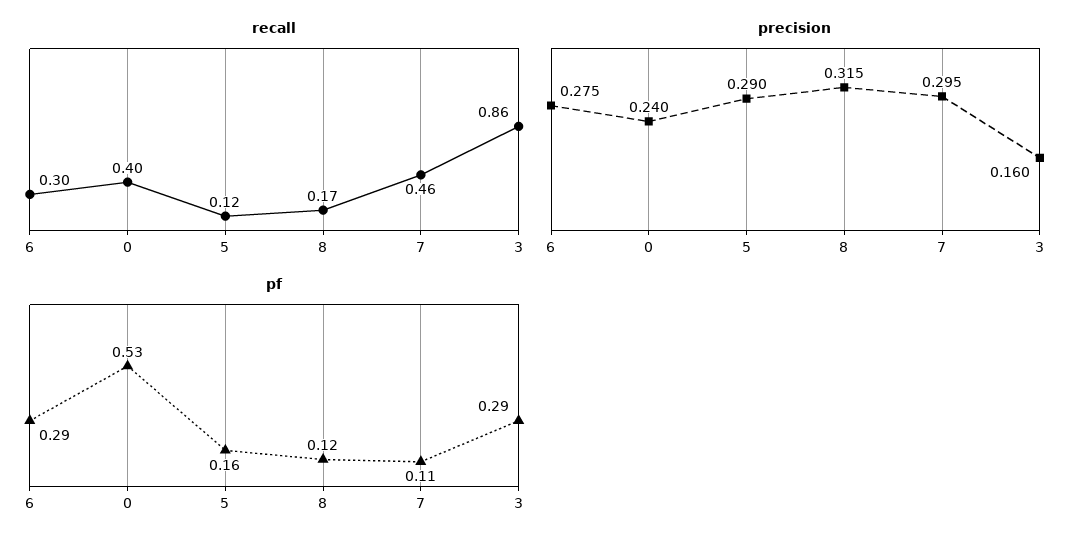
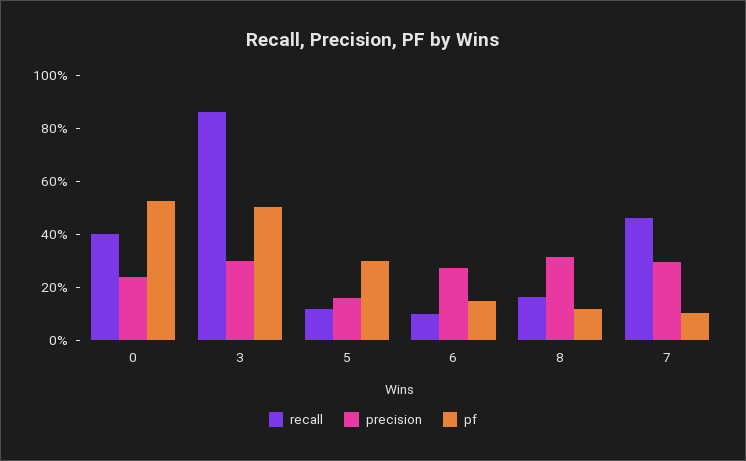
recall, 6: 0.3 -> 0.1
precision, 5: 0.29 -> 0.15
precision, 3: 0.16 -> 0.3
pf, 6: 0.29 -> 0.15
pf, 5: 0.16 -> 0.3
pf, 3: 0.29 -> 0.5

